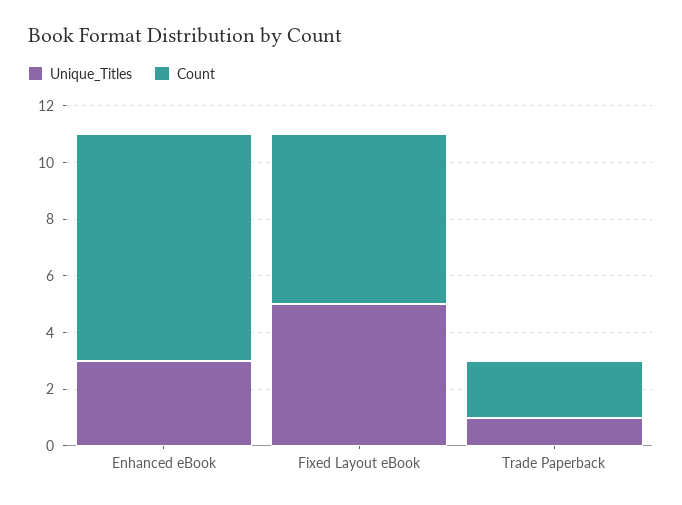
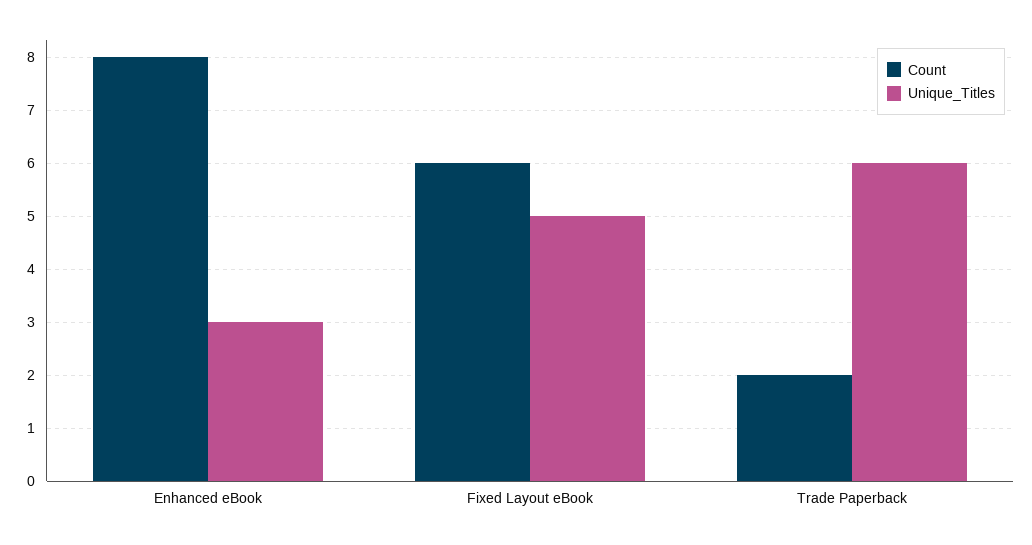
Unique_Titles, Trade Paperback: 1 -> 6

